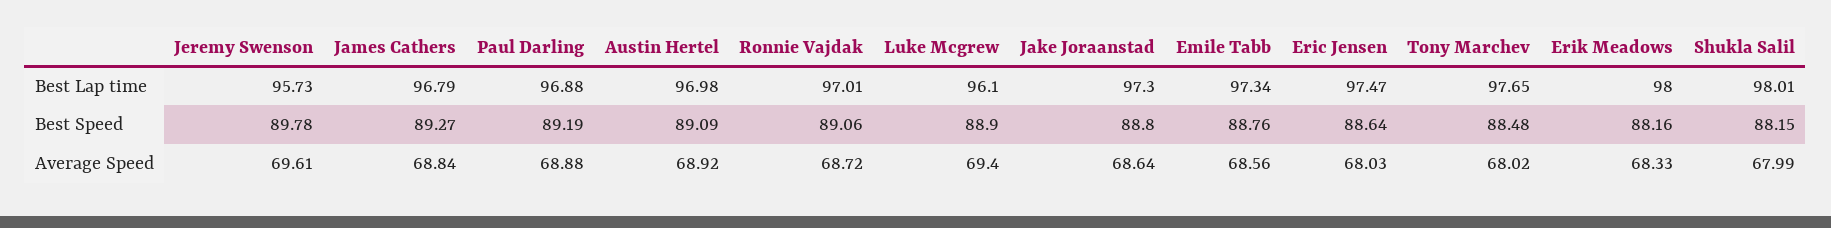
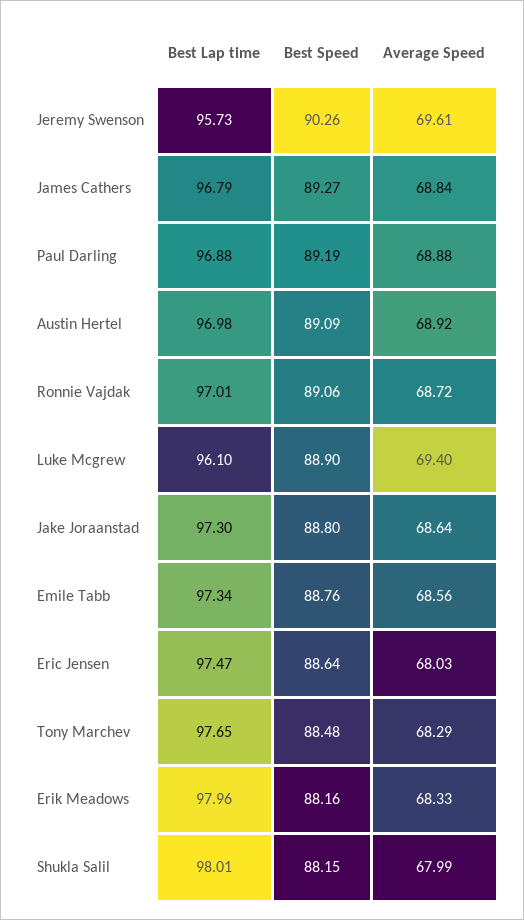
Erik Meadows, Best Lap time: 98 -> 97.96
Jeremy Swenson, Best Speed: 89.78 -> 90.26
Tony Marchev, Average Speed: 68.02 -> 68.29

